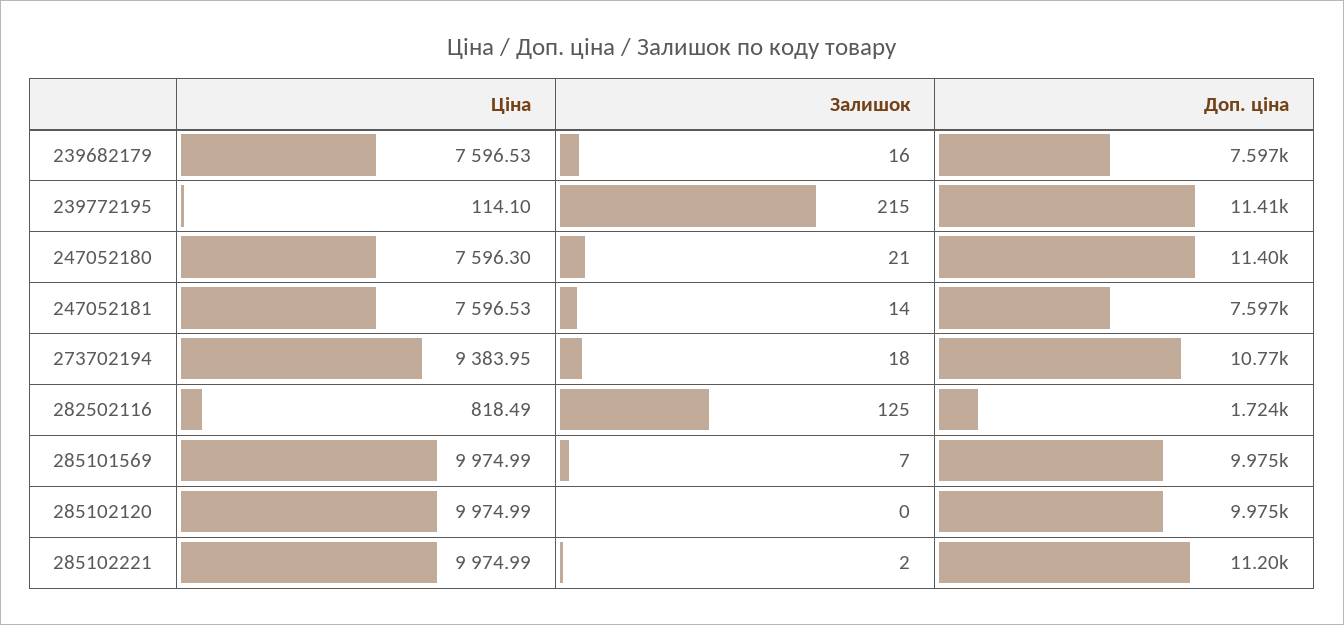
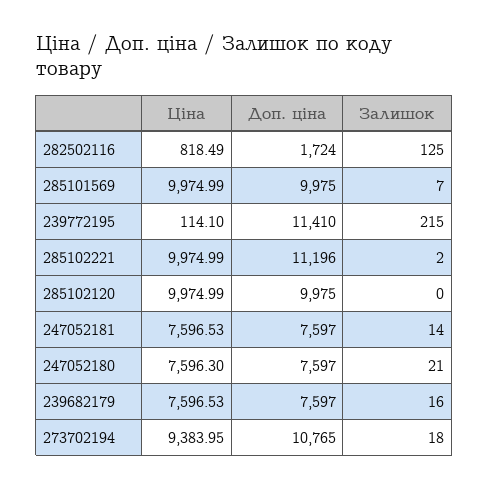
Доп. ціна, 247052180: 11400 -> 7597

